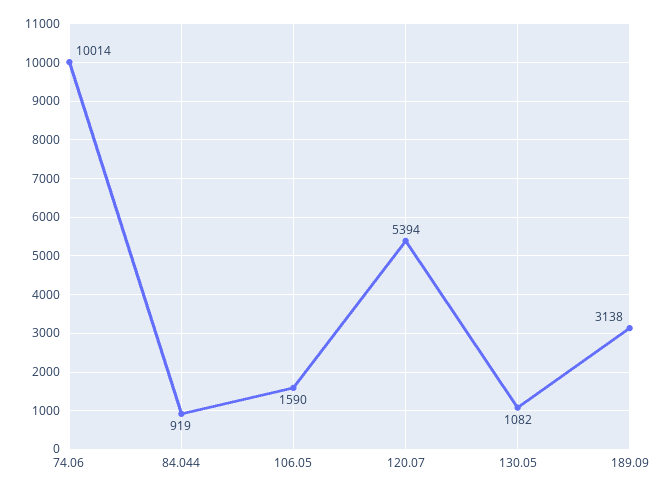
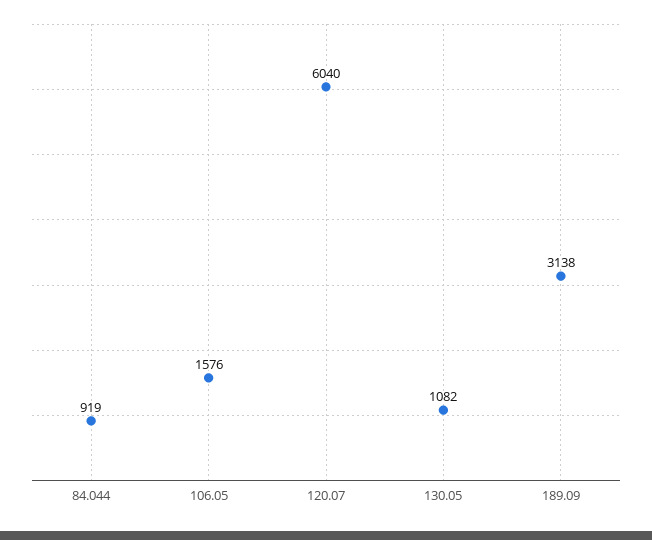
74.06: 10014 -> none
106.05: 1590 -> 1576
120.07: 5394 -> 6040

